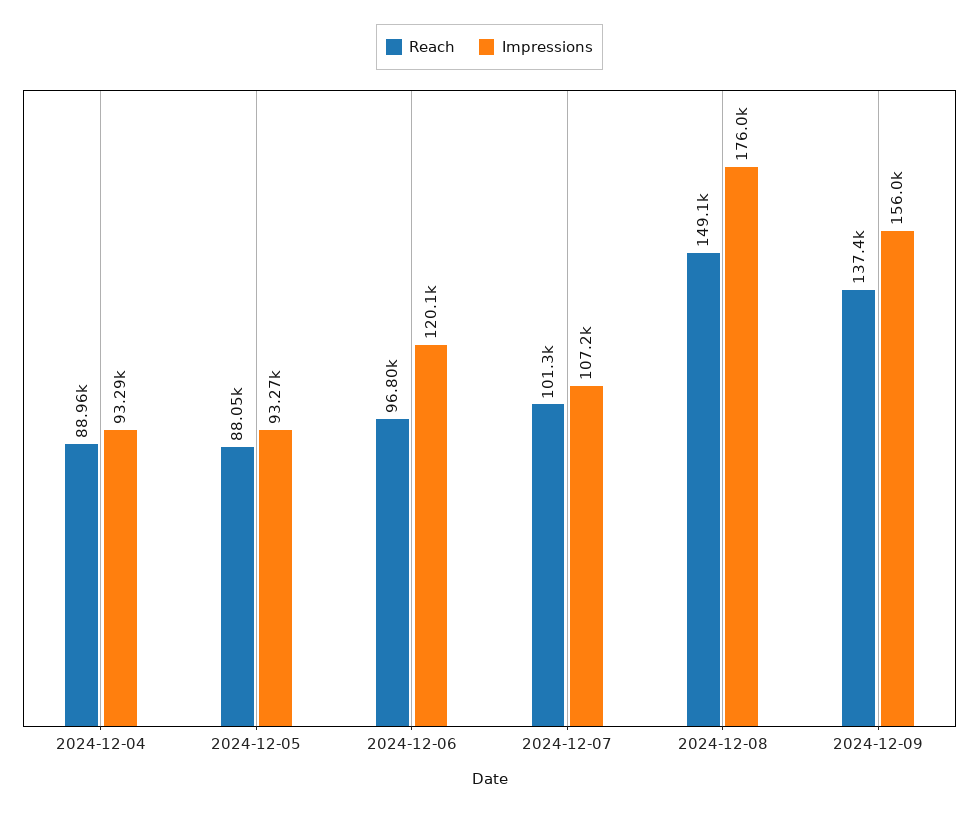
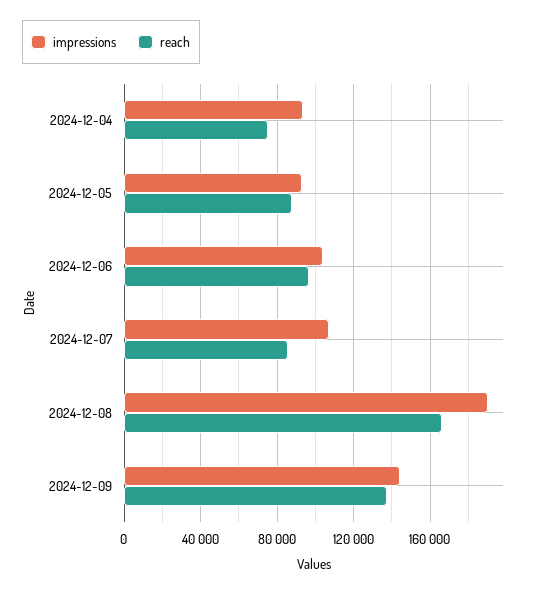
Reach, 2024-12-04: 88960 -> 75000
Impressions, 2024-12-06: 120100 -> 105000
Reach, 2024-12-07: 101300 -> 85000
Reach, 2024-12-08: 149100 -> 165000
Impressions, 2024-12-08: 176000 -> 190000
Impressions, 2024-12-09: 156000 -> 145000

